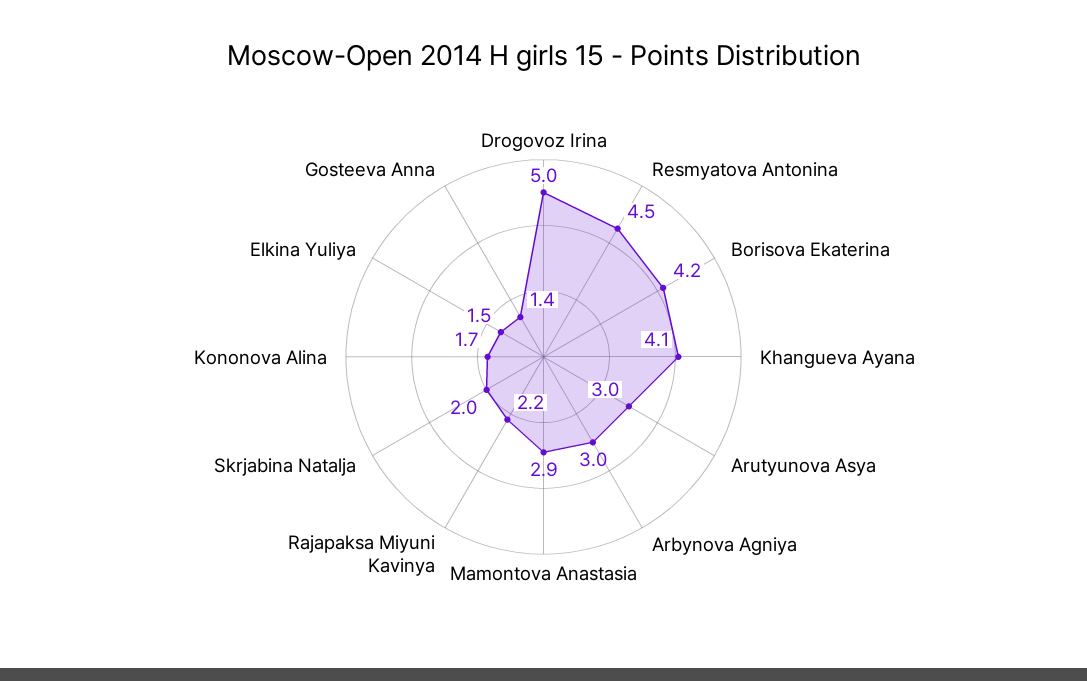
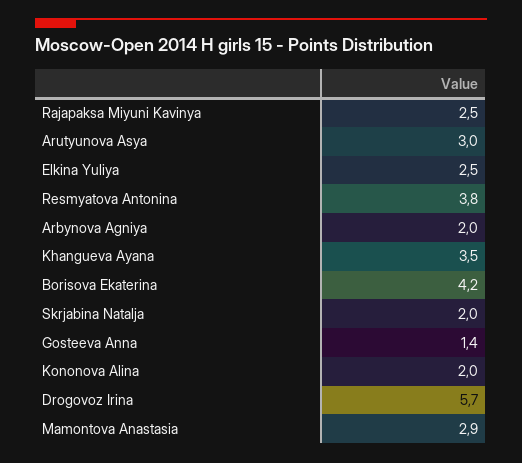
Drogovoz Irina: 5 -> 5.7
Resmyatova Antonina: 4.5 -> 3.8
Khangueva Ayana: 4.1 -> 3.5
Arbynova Agniya: 3 -> 2
Rajapaksa Miyuni Kavinya: 2.2 -> 2.5
Kononova Alina: 1.7 -> 2
Elkina Yuliya: 1.5 -> 2.5

